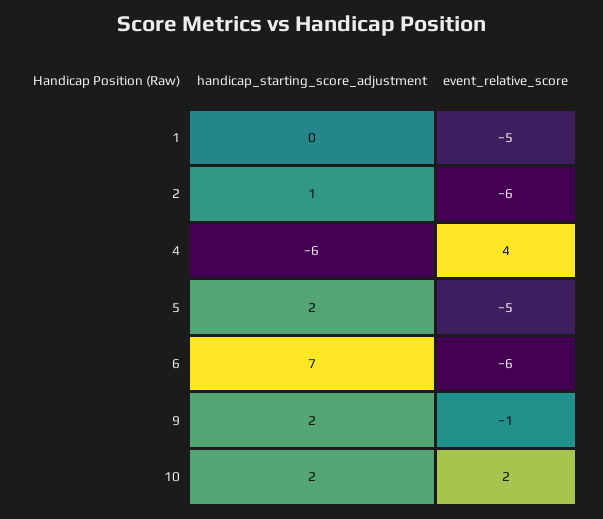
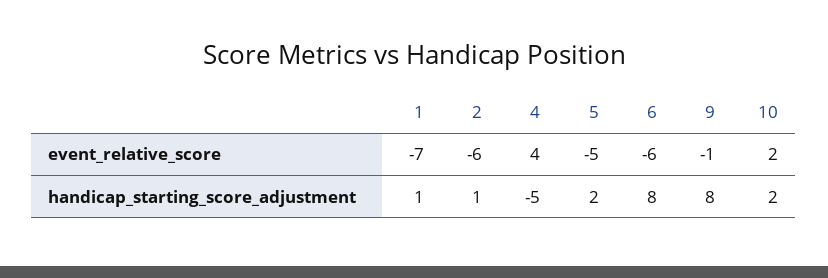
handicap_starting_score_adjustment, 1: 0 -> 1
event_relative_score, 1: -5 -> -7
handicap_starting_score_adjustment, 4: -6 -> -5
handicap_starting_score_adjustment, 6: 7 -> 8
handicap_starting_score_adjustment, 9: 2 -> 8

